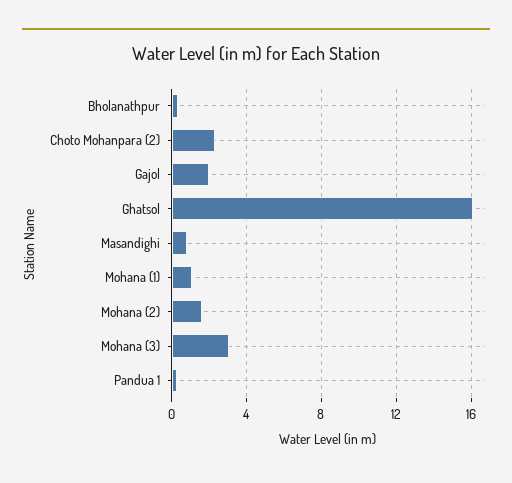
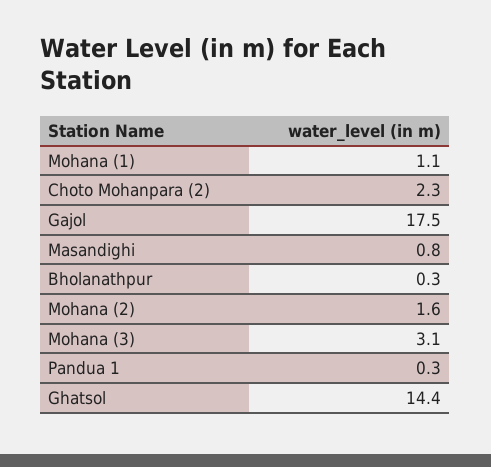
Gajol: 2 -> 17.5
Ghatsol: 16 -> 14.4

